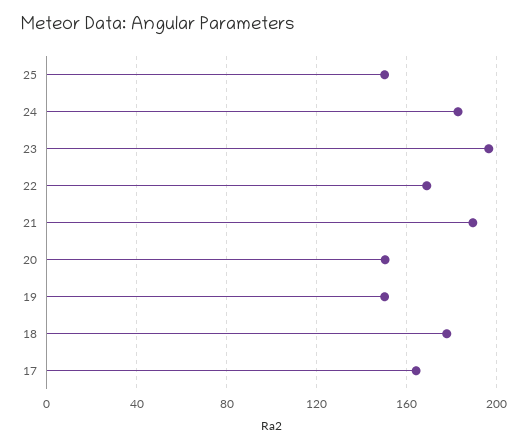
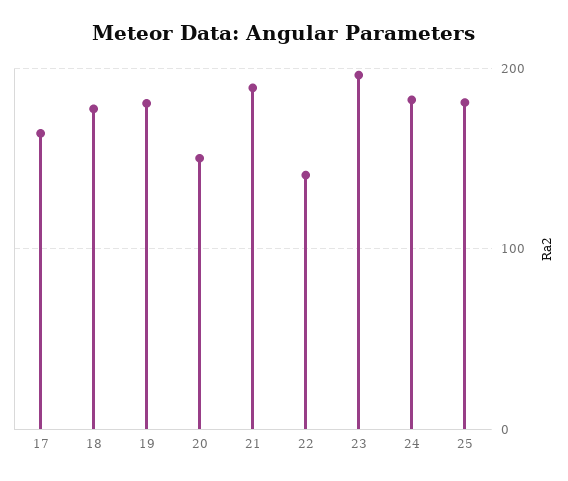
25: 150 -> 180
22: 170 -> 140
19: 150 -> 180

